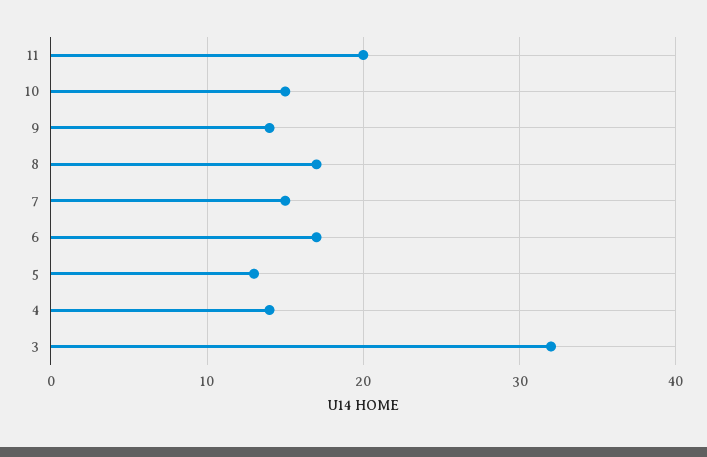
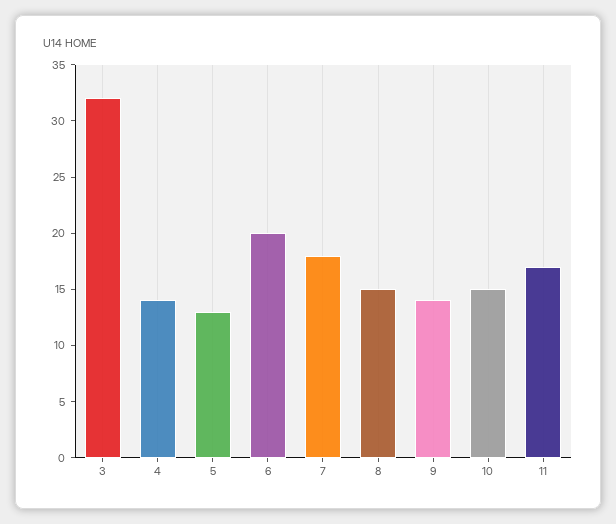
11: 20 -> 17
8: 17 -> 15
7: 15 -> 18
6: 17 -> 20

